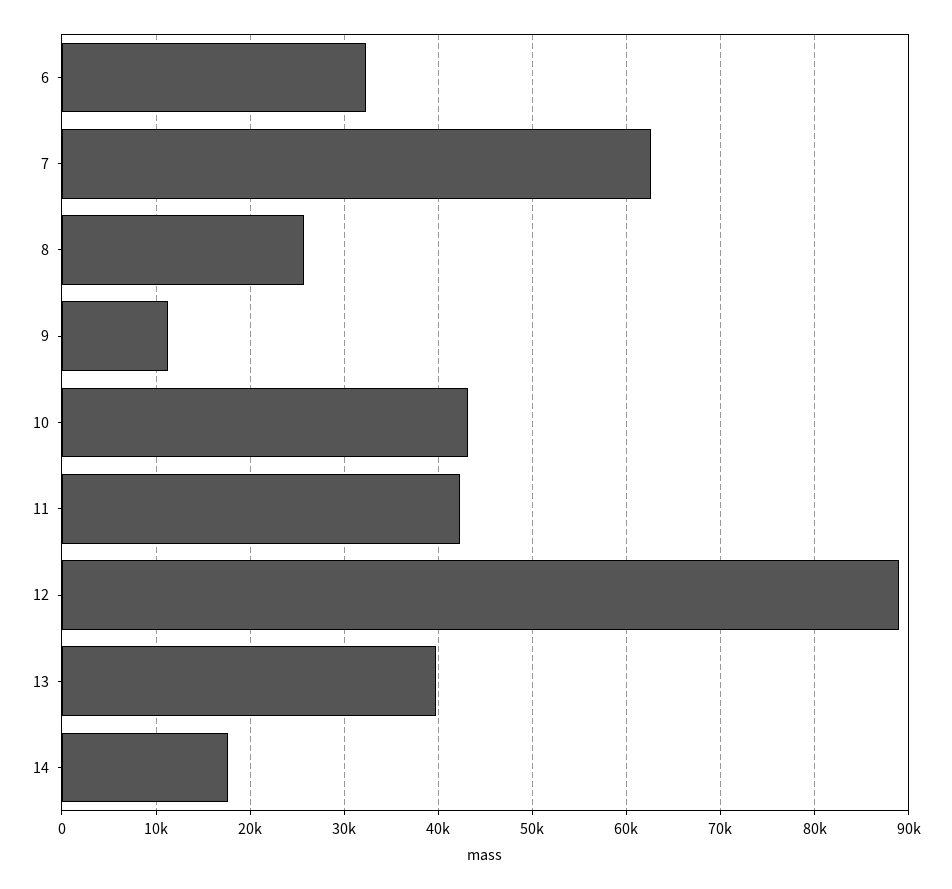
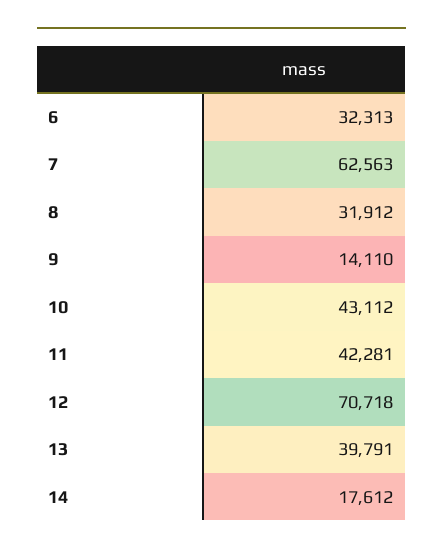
8: 26000 -> 31912
9: 11000 -> 14110
12: 89000 -> 70718

